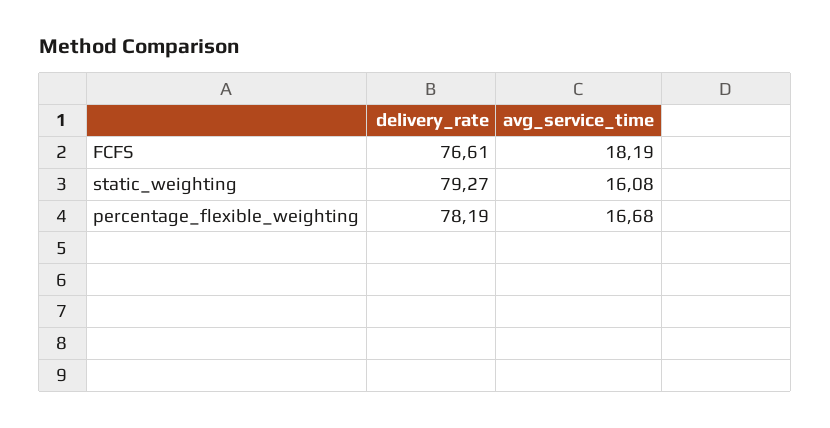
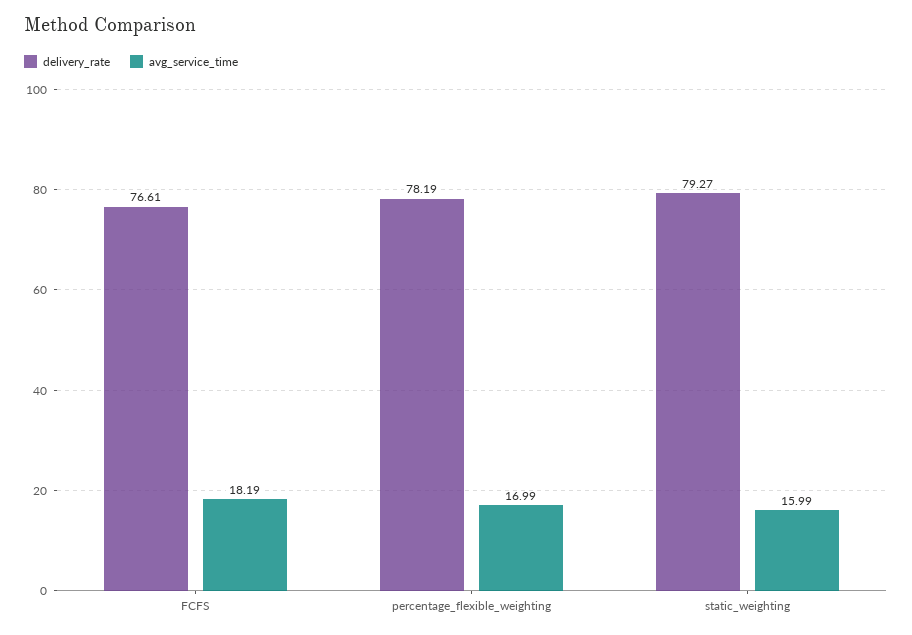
avg_service_time, static_weighting: 16.08 -> 15.99
avg_service_time, percentage_flexible_weighting: 16.68 -> 16.99

